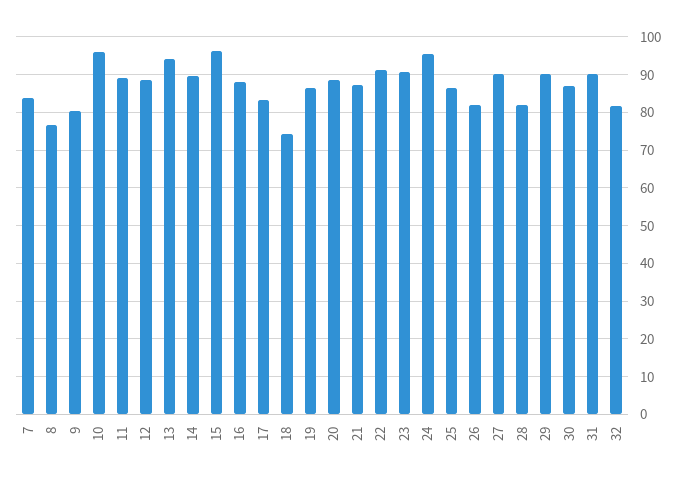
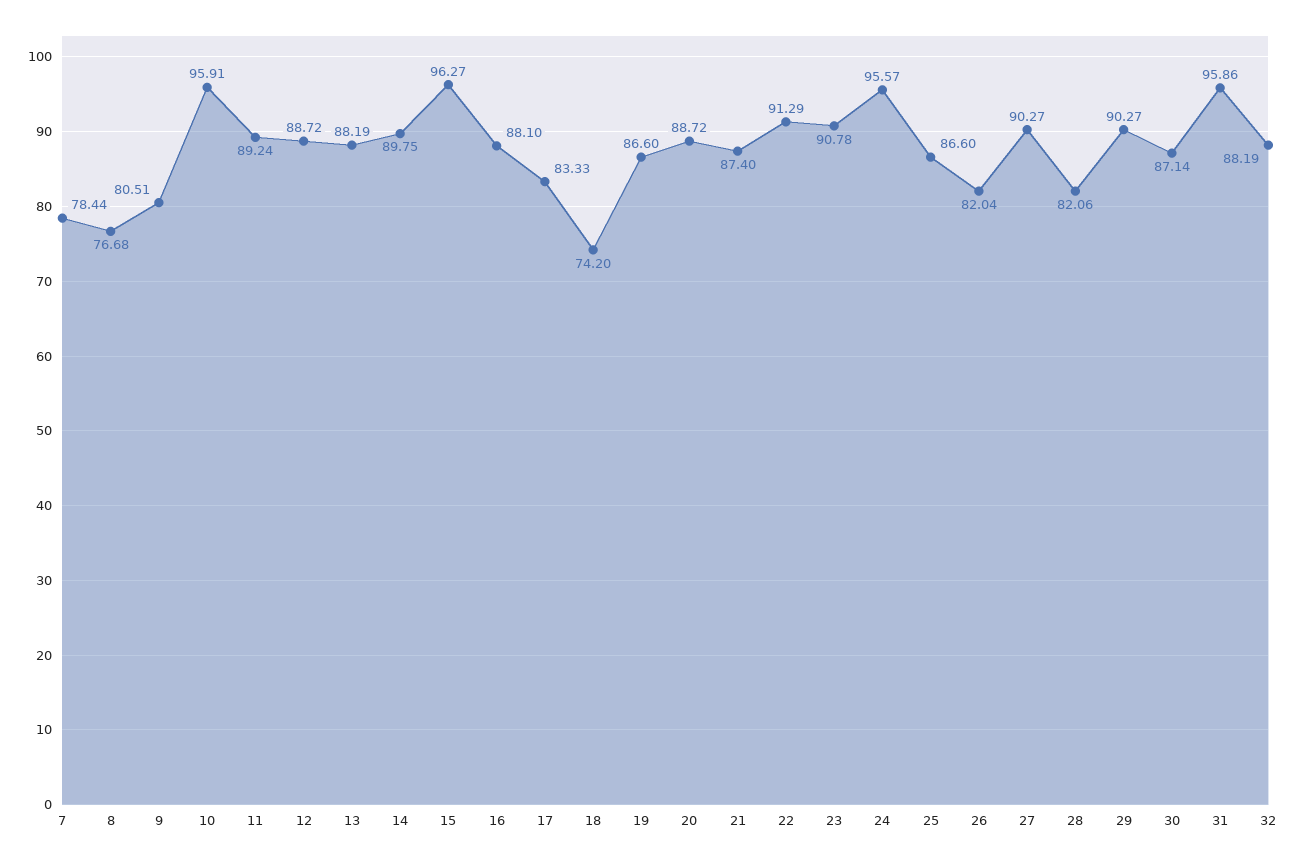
7: 84 -> 78.44
13: 94 -> 88.19
31: 90 -> 95.86
32: 82 -> 88.19

